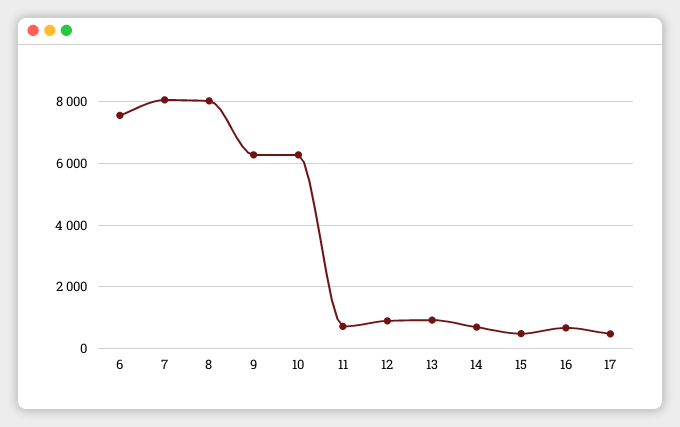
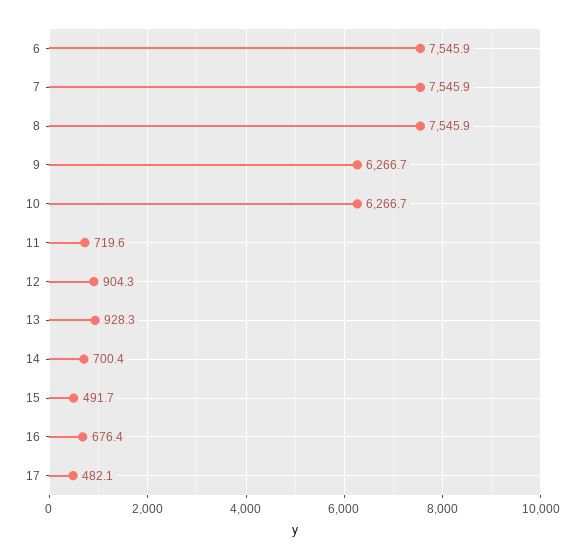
7: 8000 -> 7545.9
8: 8000 -> 7545.9

